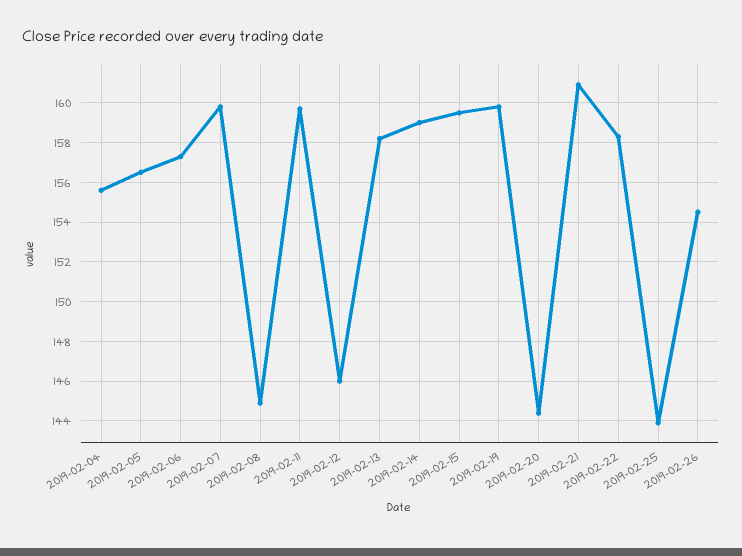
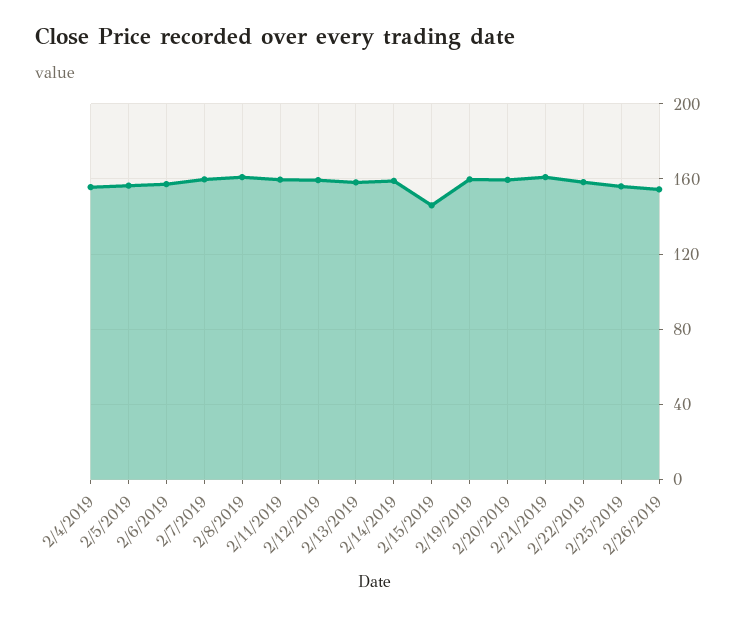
2019-02-08: 145 -> 160
2019-02-12: 146 -> 160
2019-02-15: 159.5 -> 145
2019-02-20: 144.5 -> 160
2019-02-25: 144 -> 155

